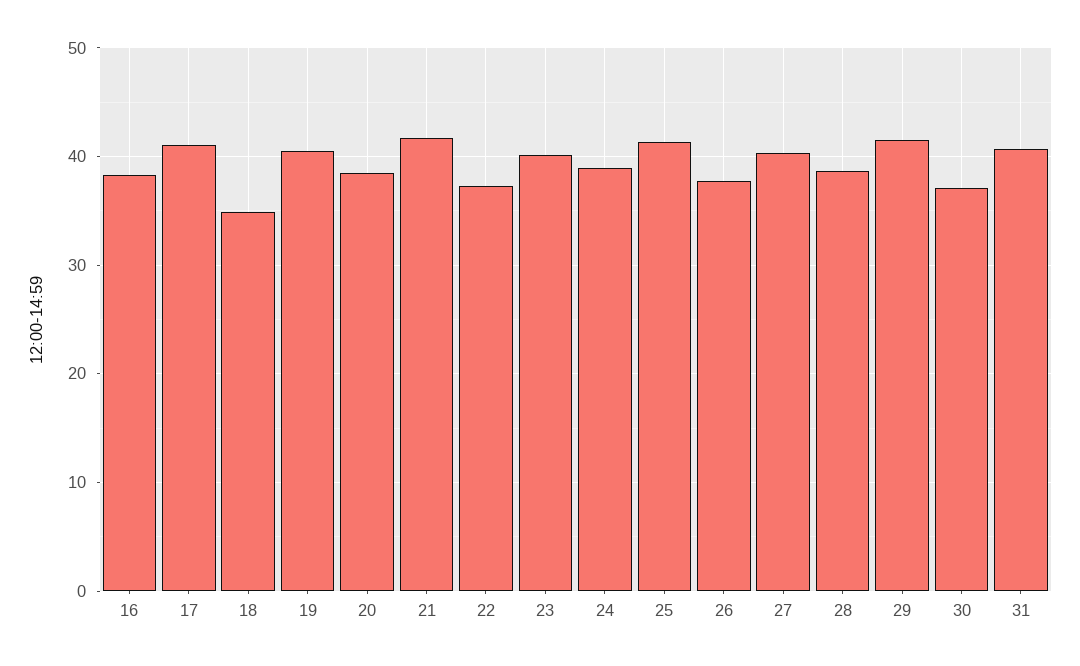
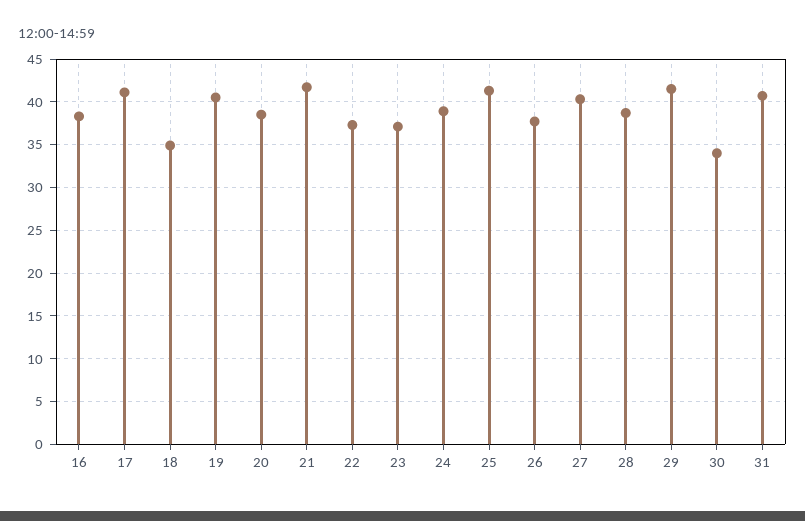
23: 40 -> 37
30: 37 -> 34

